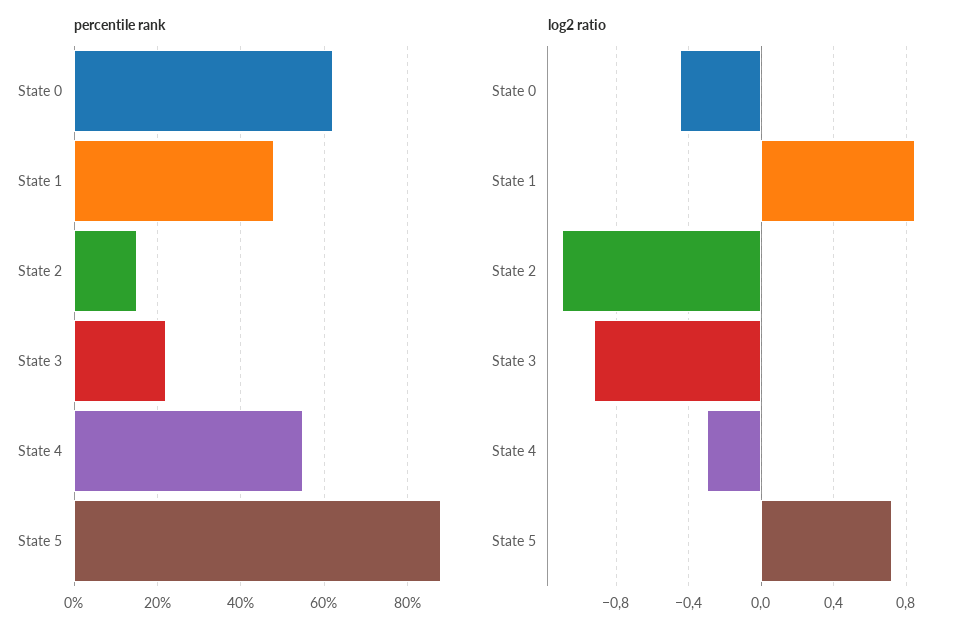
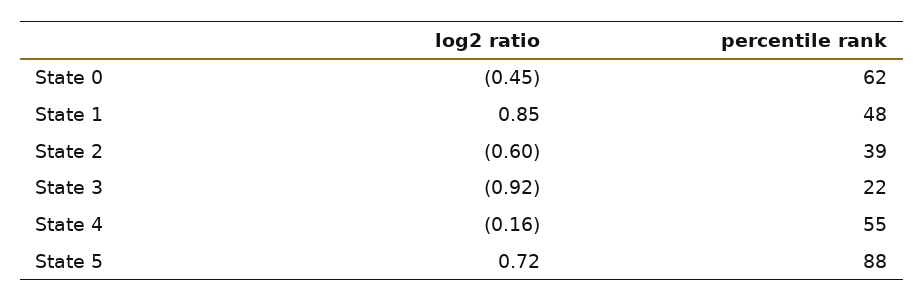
percentile rank, State 2: 15 -> 39
log2 ratio, State 2: -1.1 -> -0.6
log2 ratio, State 4: -0.3 -> -0.16

